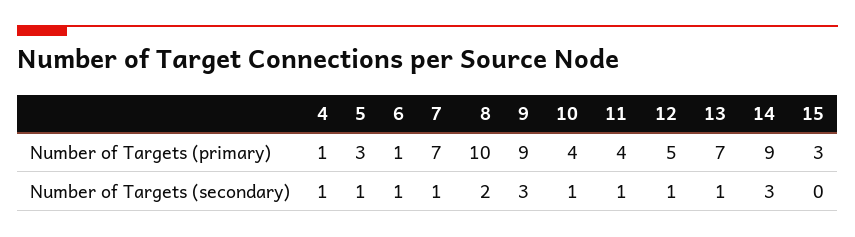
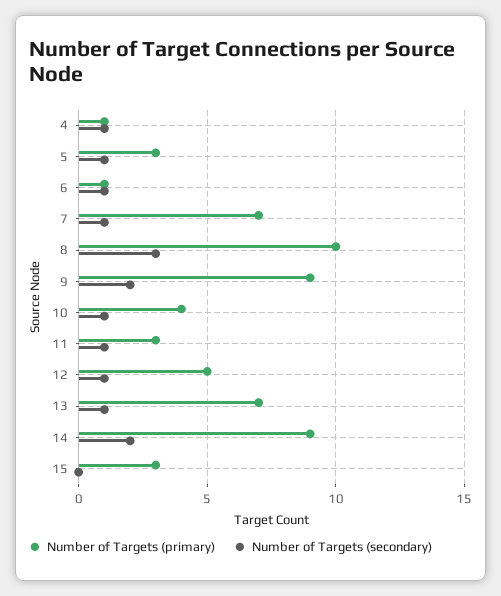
Number of Targets (primary), 11: 4 -> 3
Number of Targets (secondary), 8: 2 -> 3
Number of Targets (secondary), 9: 3 -> 2
Number of Targets (secondary), 14: 3 -> 2

